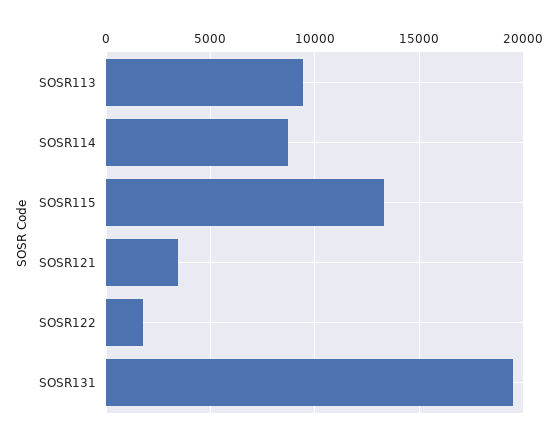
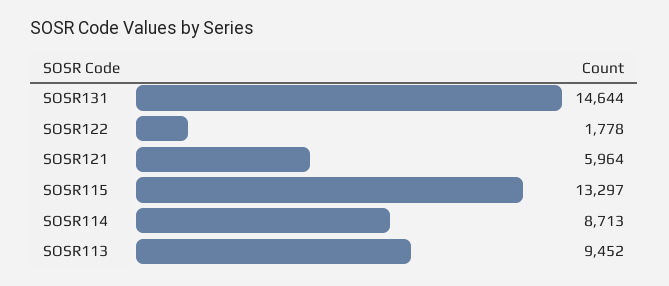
SOSR121: 3500 -> 5964
SOSR131: 19500 -> 14644

